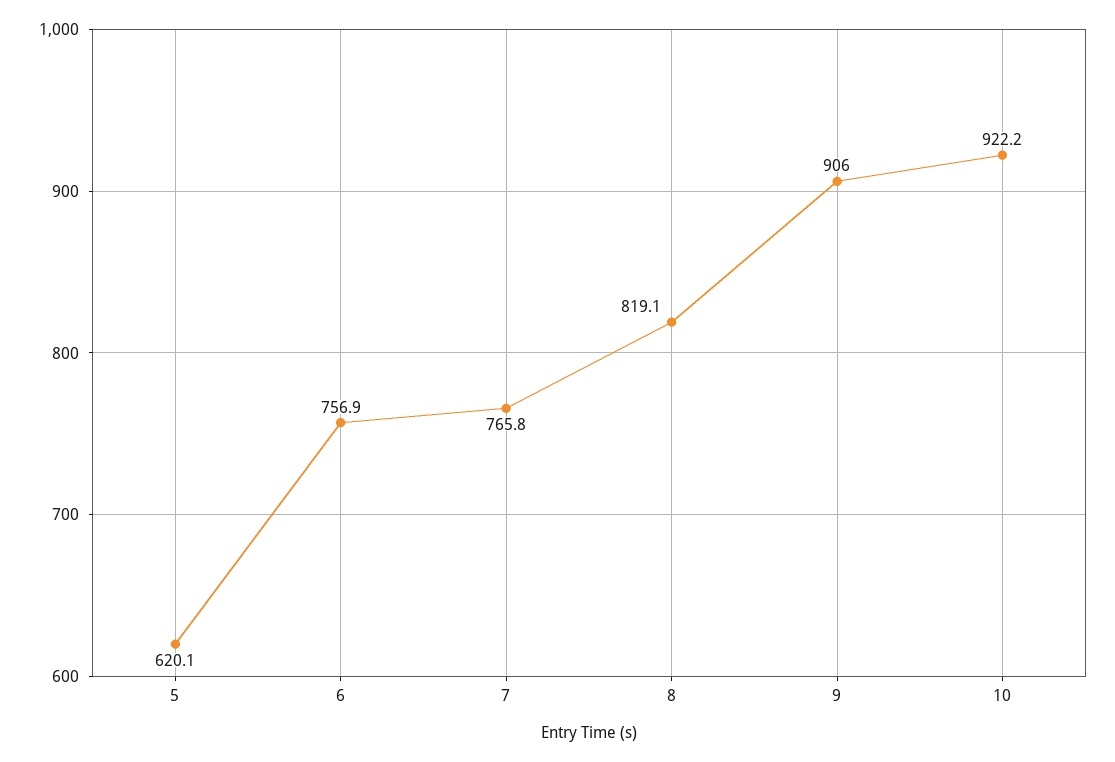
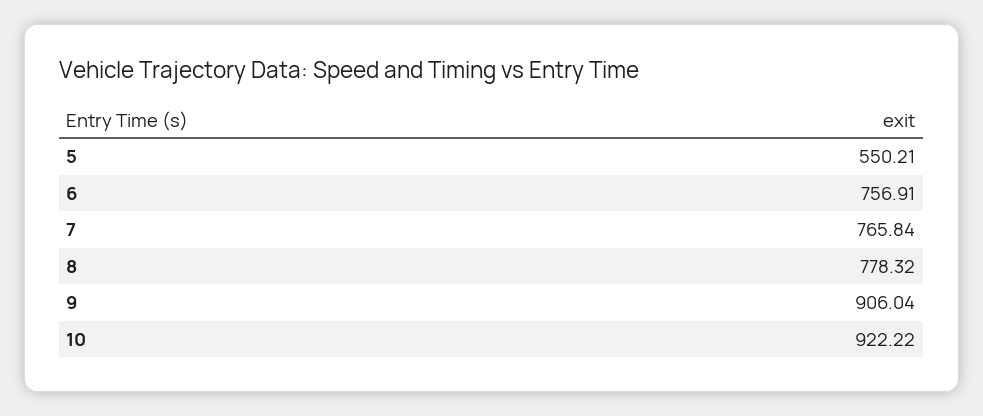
5: 620.1 -> 550.21
8: 819.1 -> 778.32

